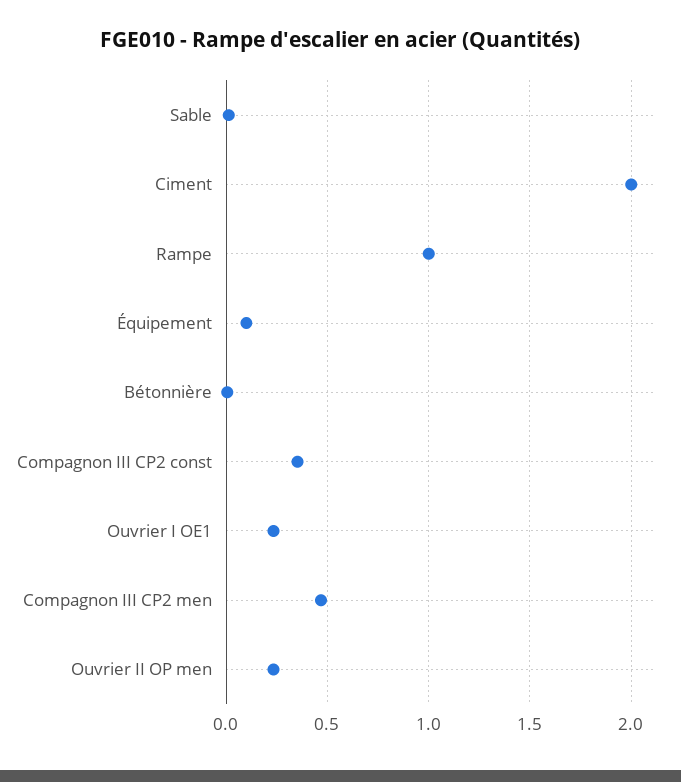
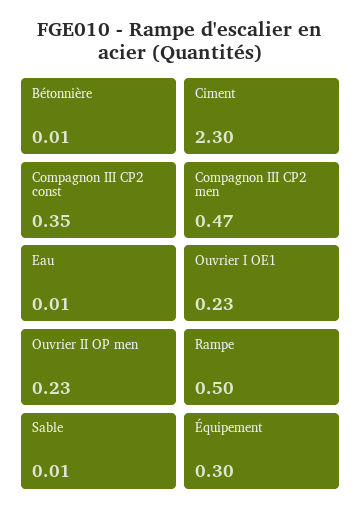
Ciment: 2 -> 2.3
Rampe: 1 -> 0.5
Équipement: 0.1 -> 0.3
Eau: none -> 0.01

